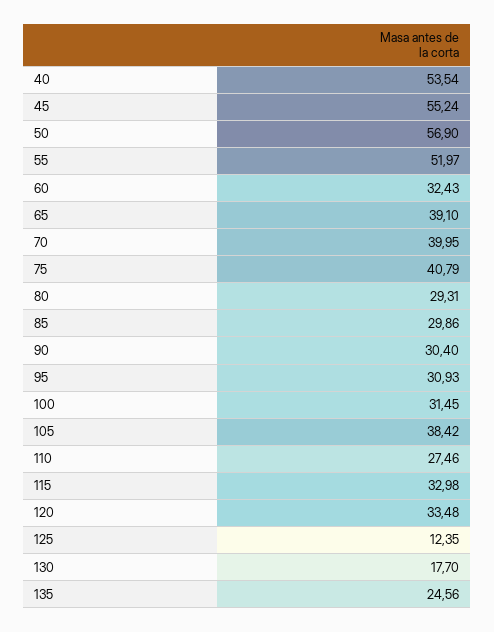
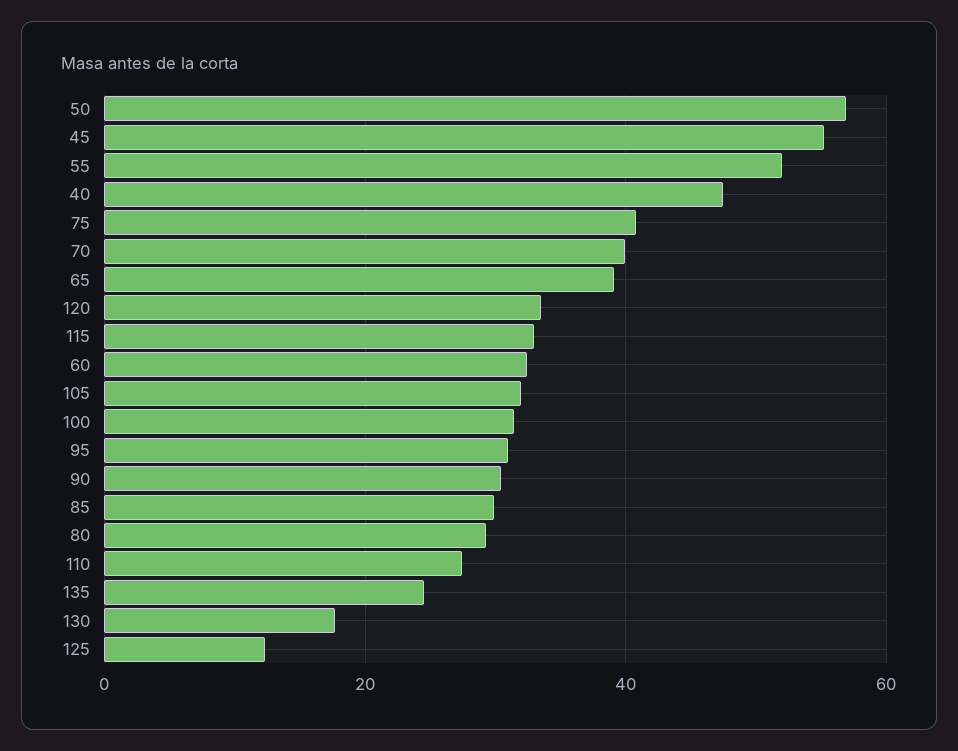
40: 53.54 -> 48
105: 38.42 -> 32

